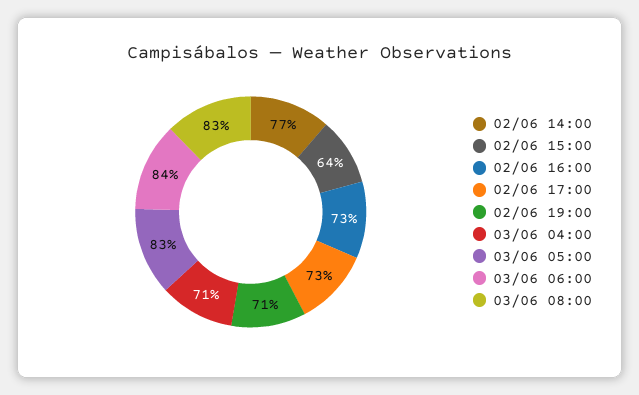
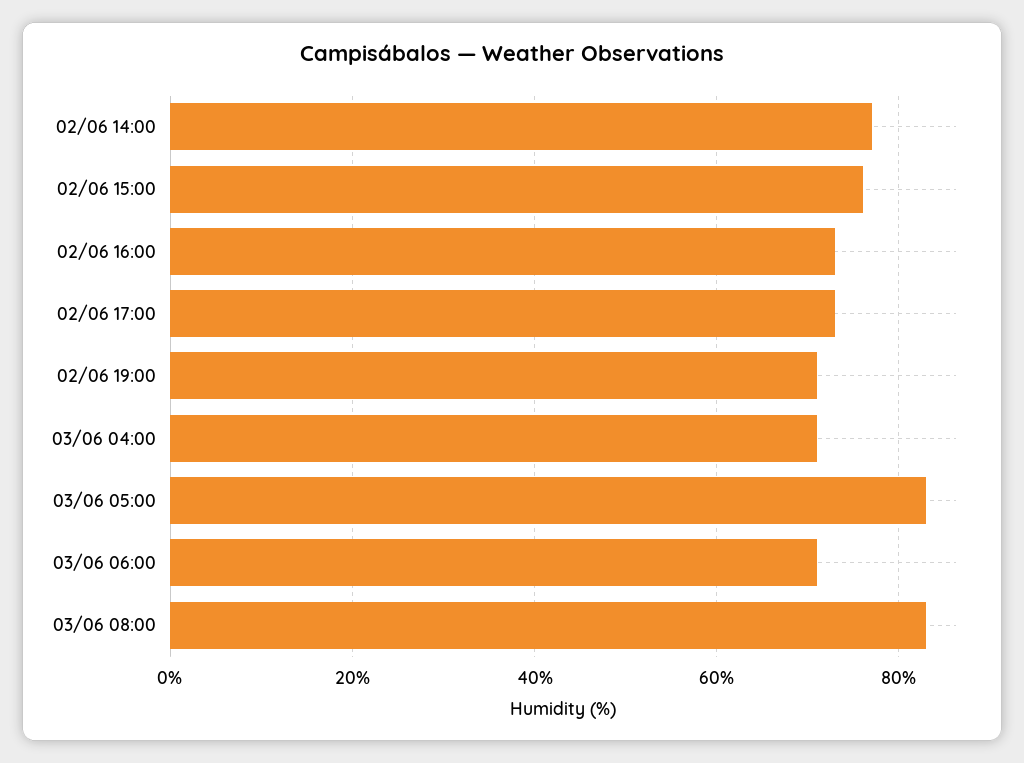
02/06 15:00: 64 -> 75
03/06 06:00: 84 -> 70

